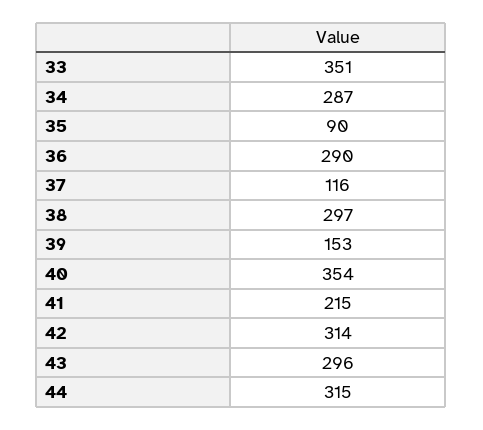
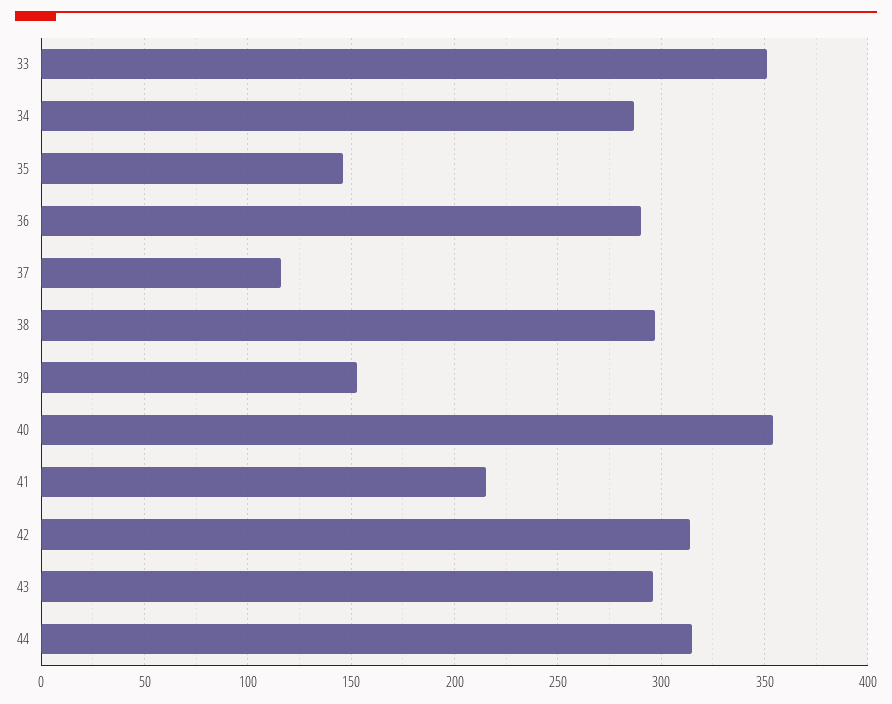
35: 90 -> 145

